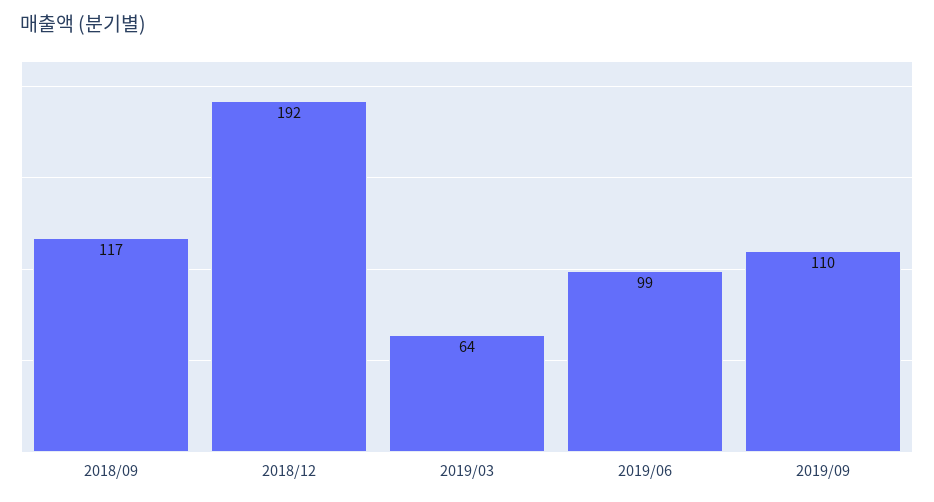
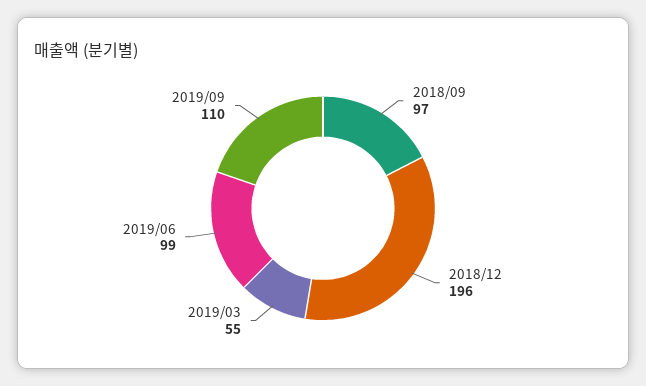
2018/09: 117 -> 97
2018/12: 192 -> 196
2019/03: 64 -> 55

